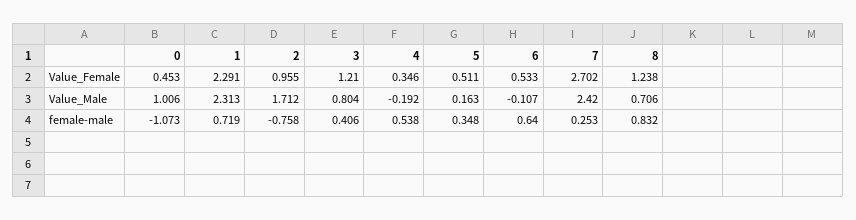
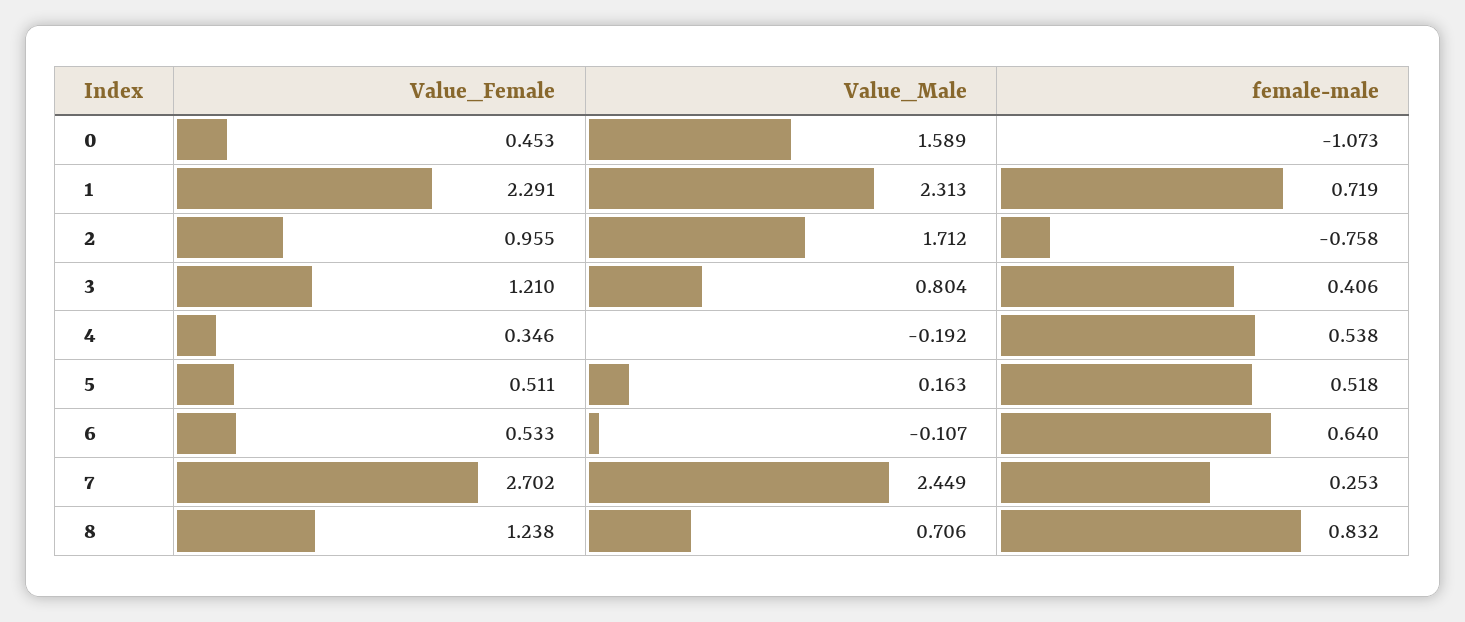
0, Value_Male: 1.006 -> 1.589
7, Value_Male: 2.42 -> 2.449
5, female-male: 0.348 -> 0.518

